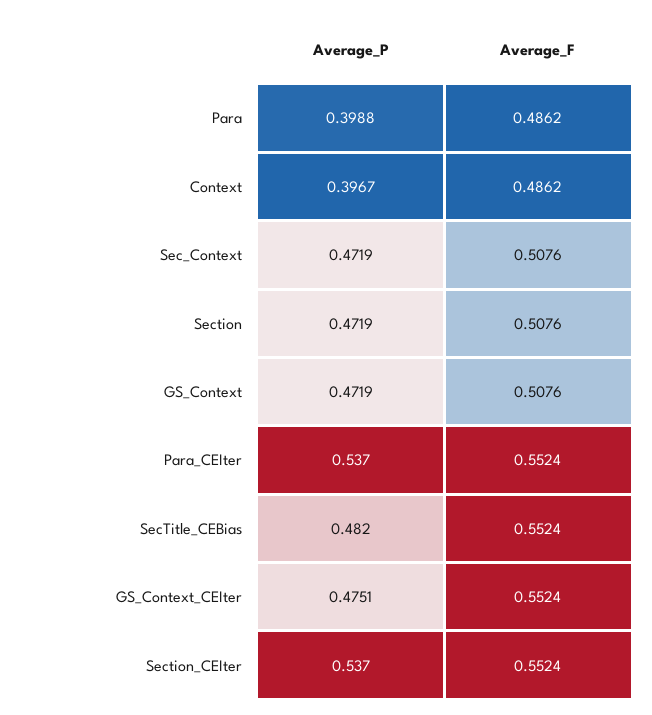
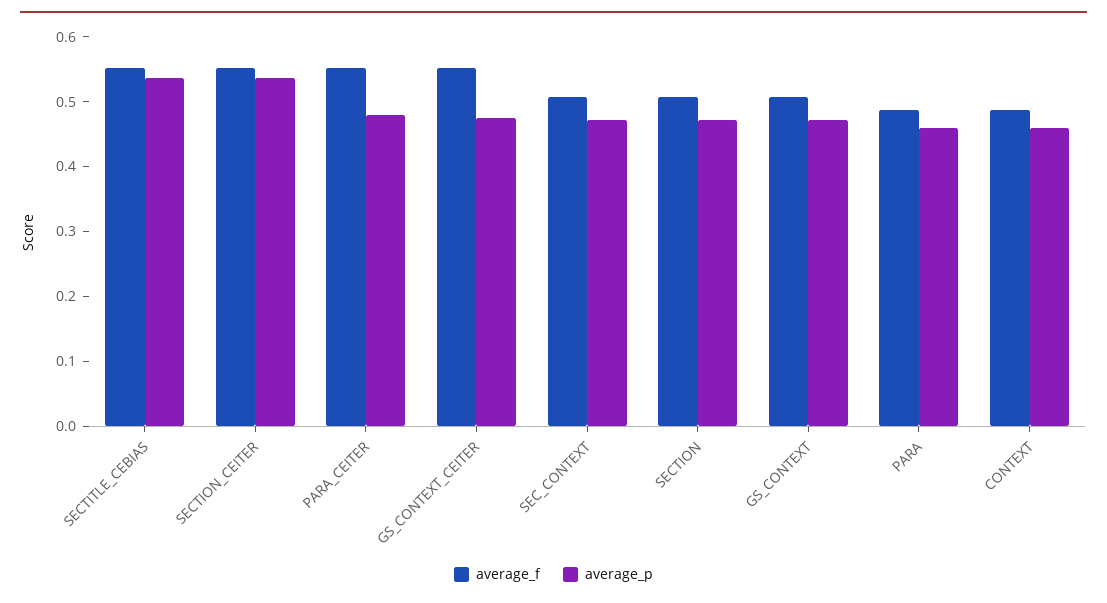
Average_P, Para: 0.3988 -> 0.46
Average_P, Context: 0.3967 -> 0.46
Average_P, Para_CEIter: 0.537 -> 0.48
Average_P, SecTitle_CEBias: 0.482 -> 0.54

